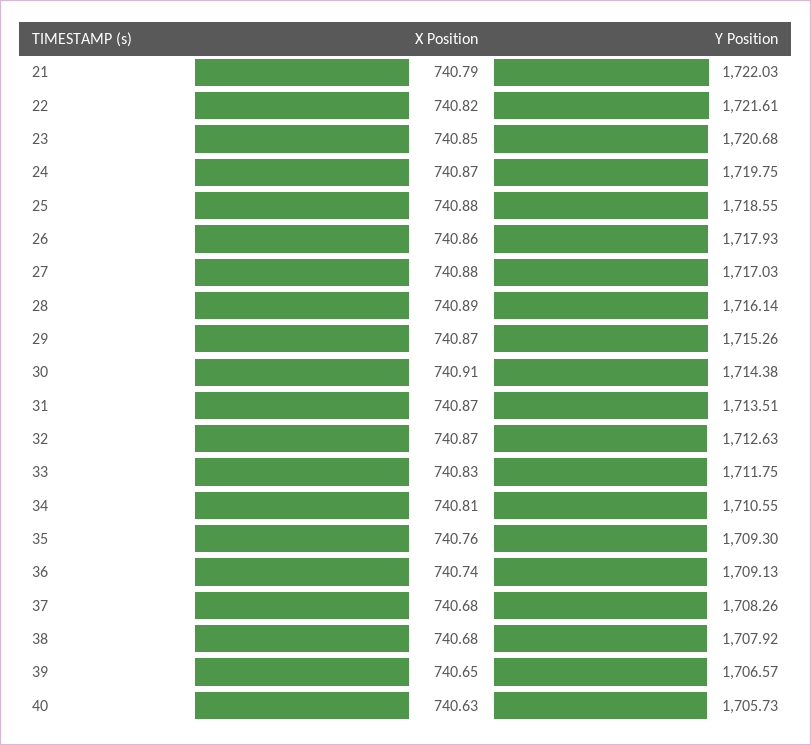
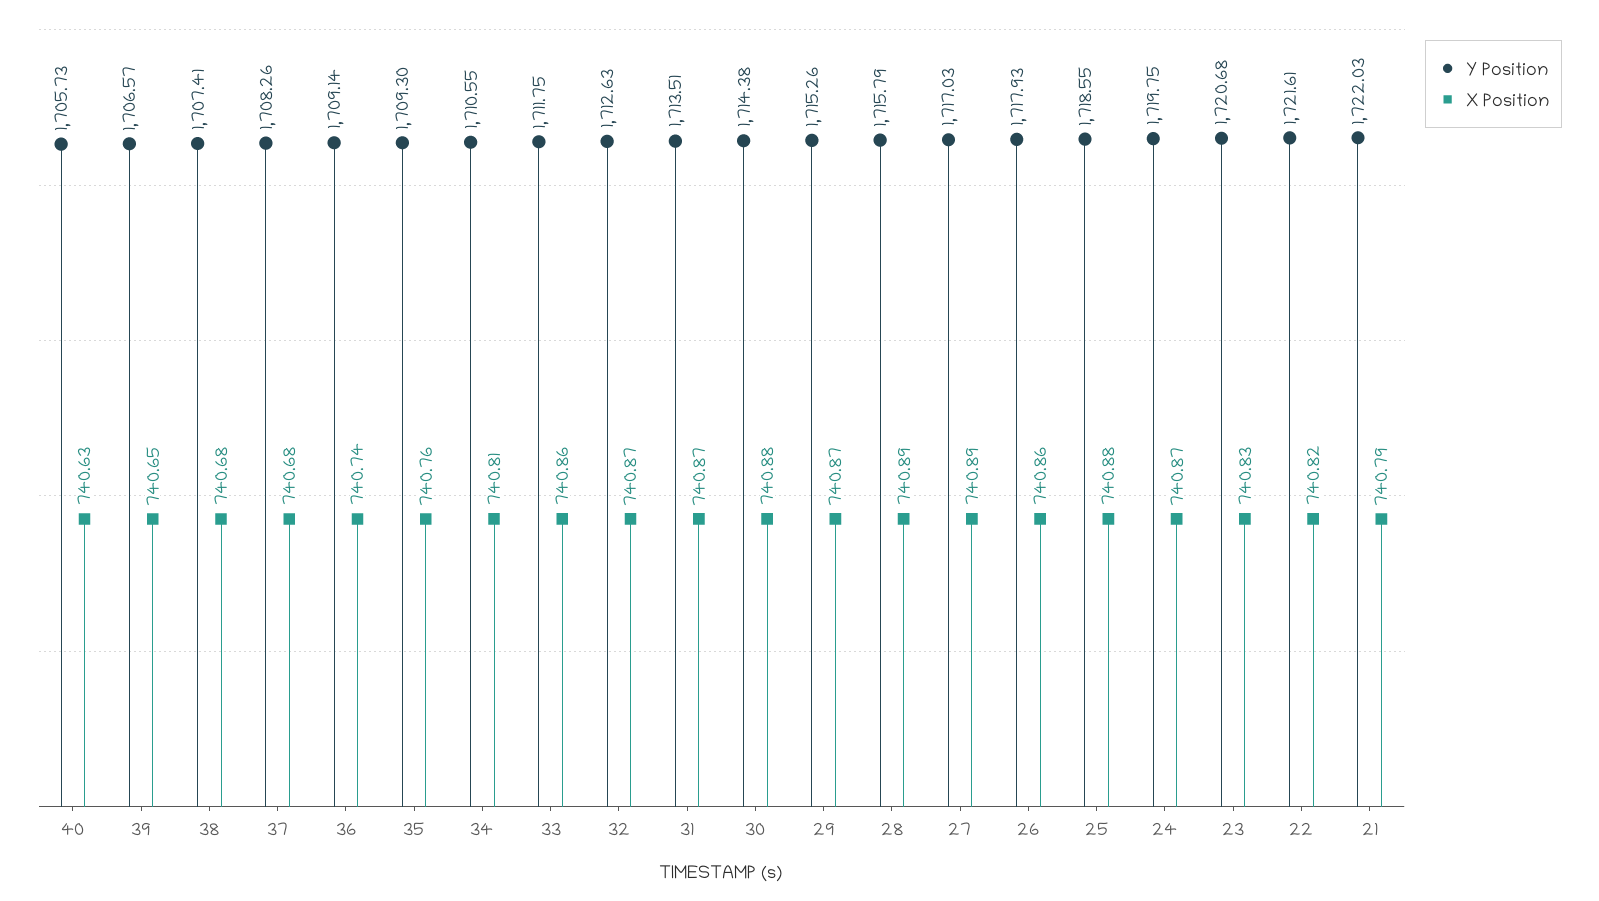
X Position, 23: 740.85 -> 740.83
X Position, 27: 740.88 -> 740.89
Y Position, 28: 1716.14 -> 1715.79
X Position, 30: 740.91 -> 740.88
X Position, 33: 740.83 -> 740.86
Y Position, 36: 1709.13 -> 1709.14
Y Position, 38: 1707.92 -> 1707.41

